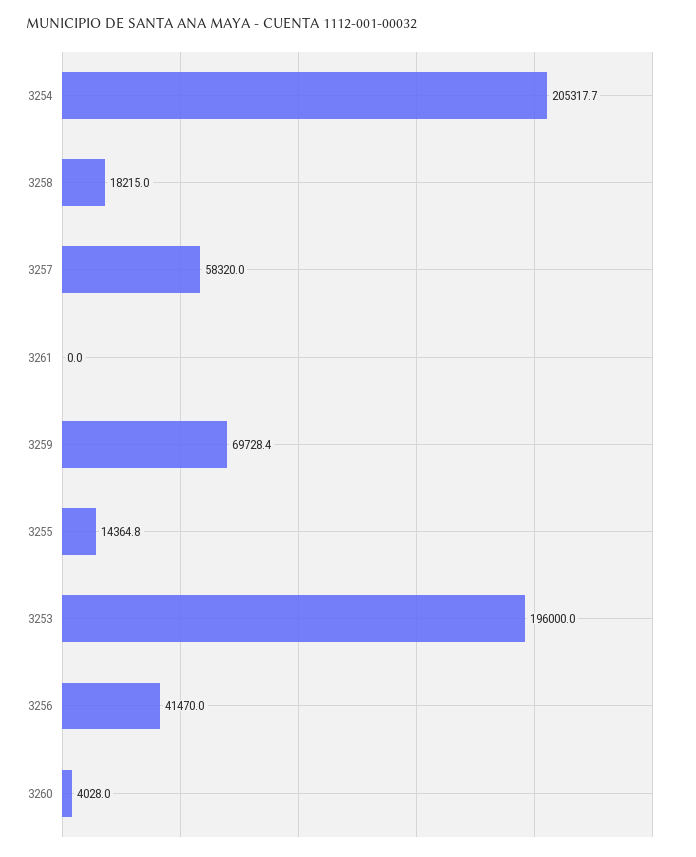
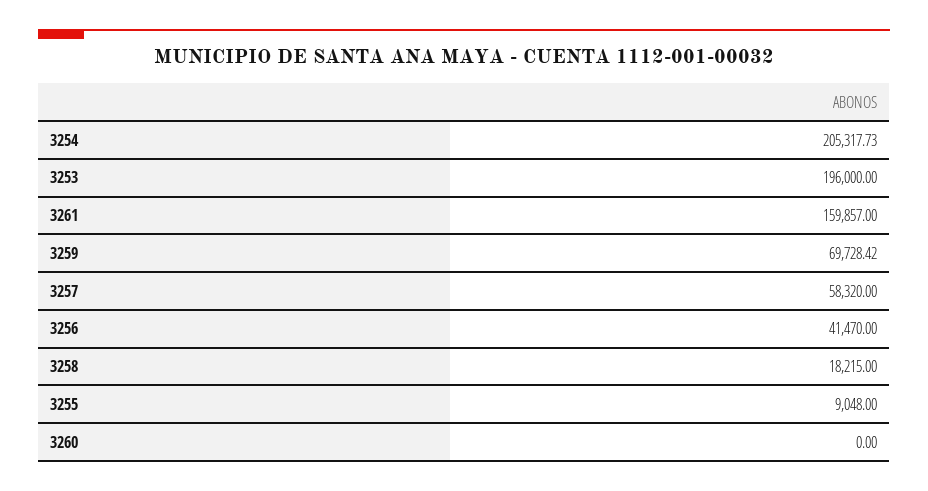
3261: 0 -> 159857
3255: 14364.8 -> 9048
3260: 4028 -> 0

